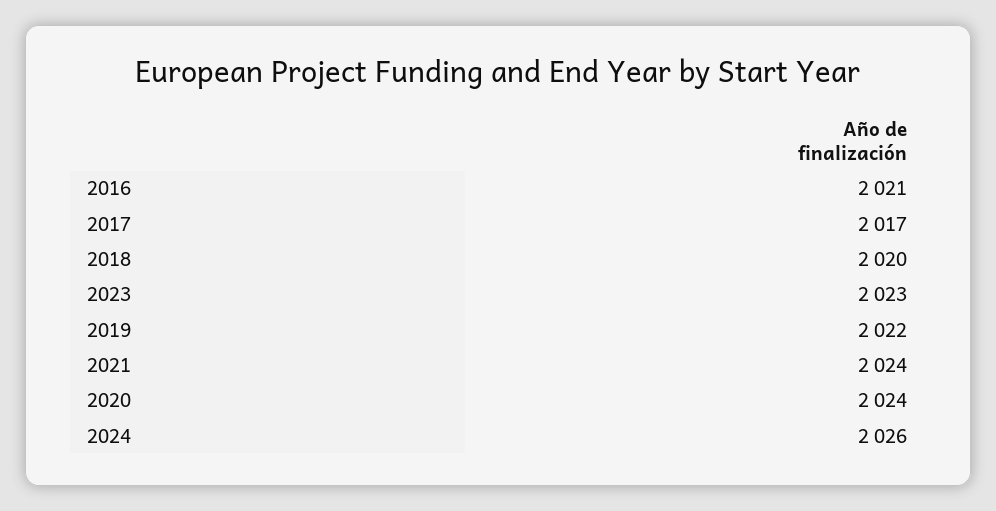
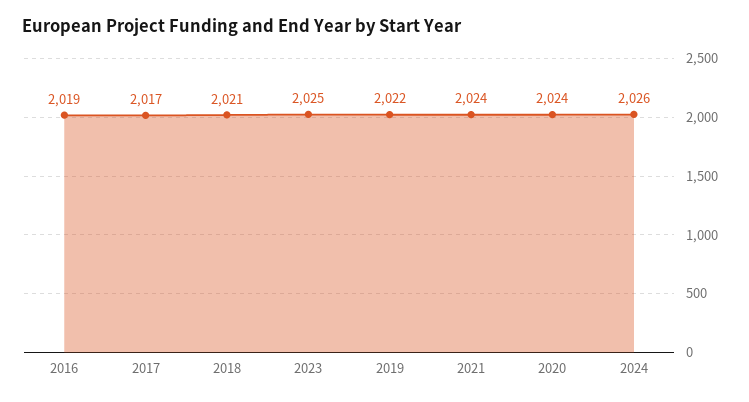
2016: 2021 -> 2019
2018: 2020 -> 2021
2023: 2023 -> 2025

